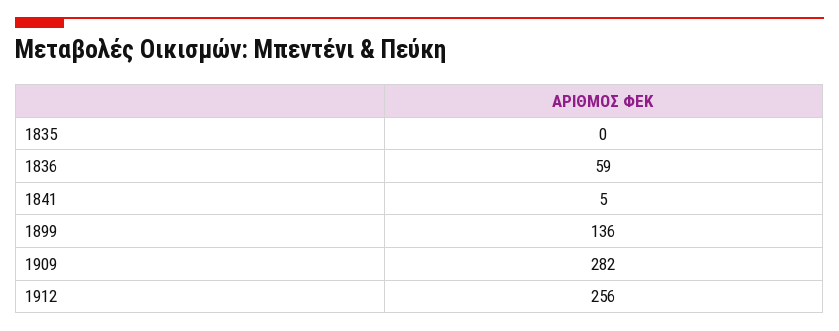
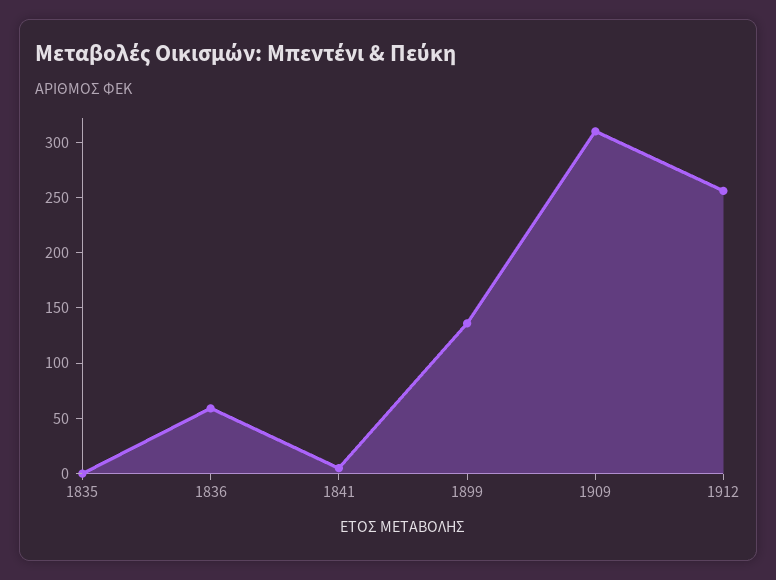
1909: 282 -> 310

